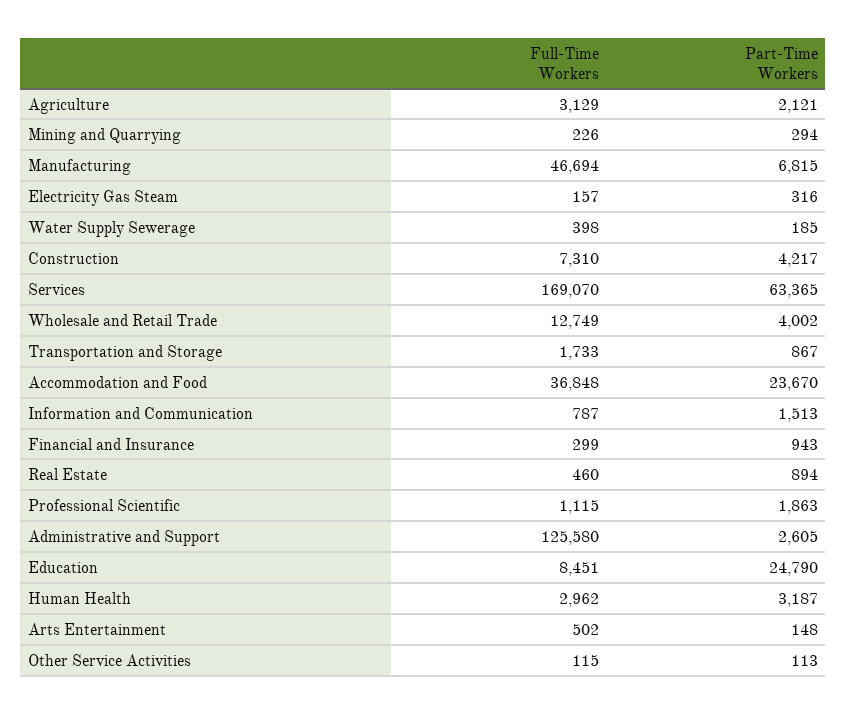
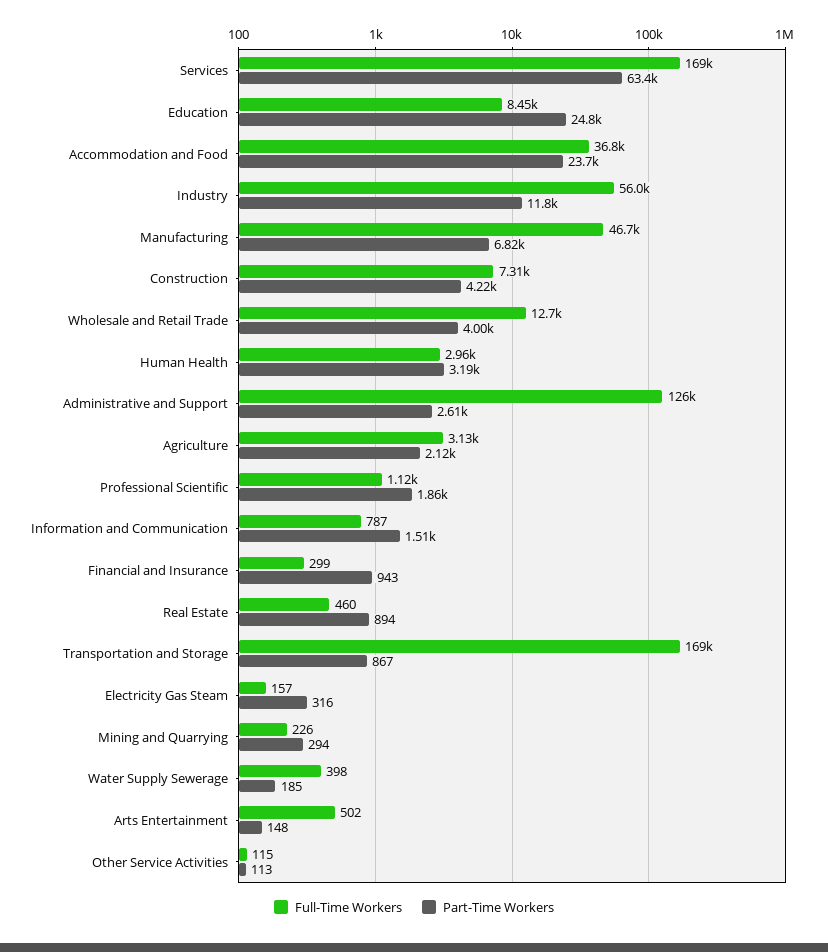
Full-Time Workers, Transportation and Storage: 1733 -> 169000
Full-Time Workers, Industry: none -> 56000
Part-Time Workers, Industry: none -> 11800

